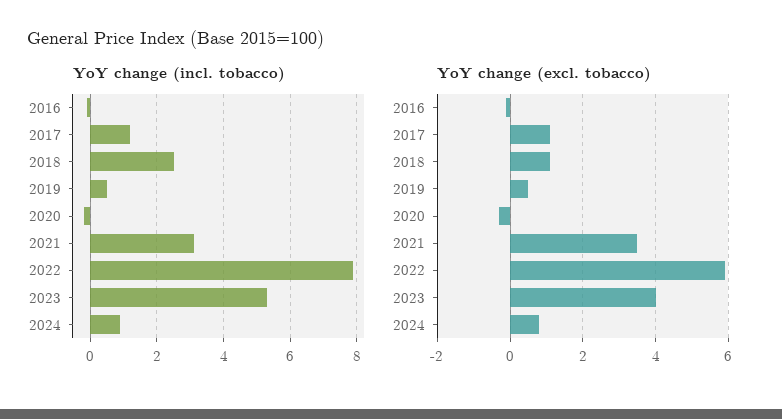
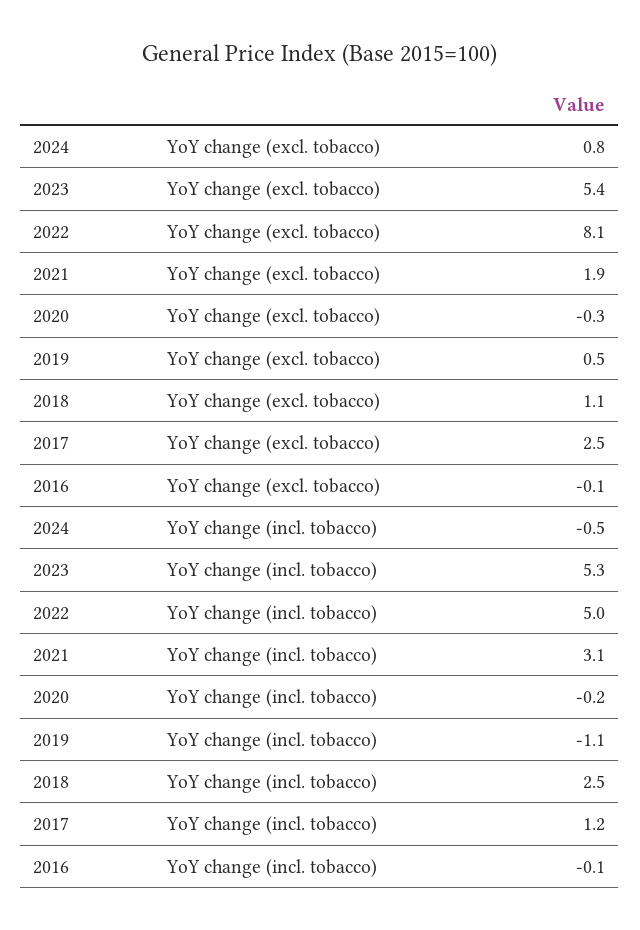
YoY change (incl. tobacco), 2019: 0.5 -> -1.1
YoY change (incl. tobacco), 2022: 8 -> 5
YoY change (incl. tobacco), 2024: 1 -> -0.5
YoY change (excl. tobacco), 2017: 1 -> 2.5
YoY change (excl. tobacco), 2021: 3.5 -> 1.9
YoY change (excl. tobacco), 2022: 6 -> 8.1
YoY change (excl. tobacco), 2023: 4 -> 5.4

